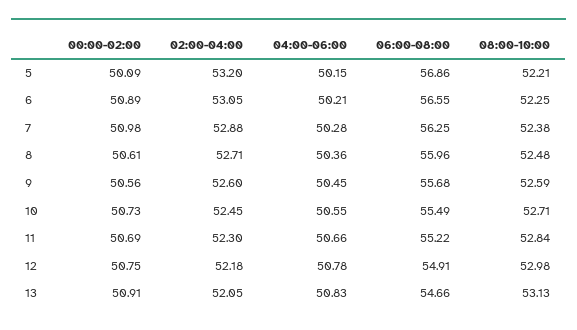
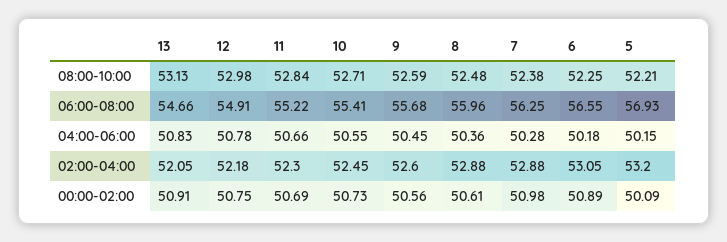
06:00-08:00, 5: 56.86 -> 56.93
04:00-06:00, 6: 50.21 -> 50.18
02:00-04:00, 8: 52.71 -> 52.88
06:00-08:00, 10: 55.49 -> 55.41

